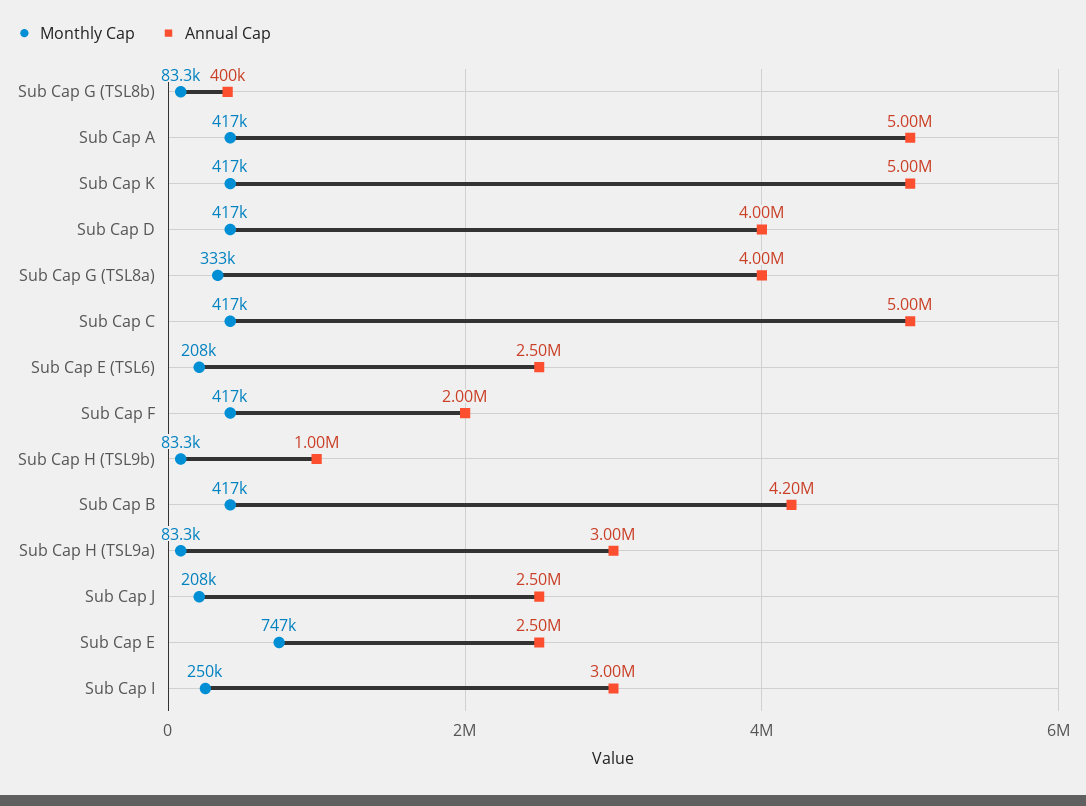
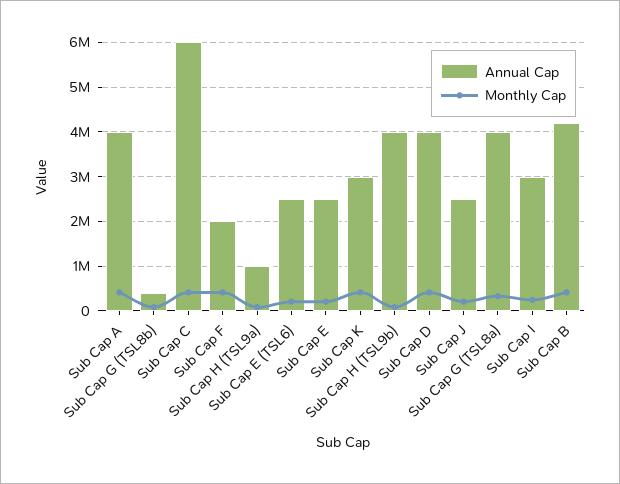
Annual Cap, Sub Cap A: 5000000 -> 4000000
Annual Cap, Sub Cap K: 5000000 -> 3000000
Annual Cap, Sub Cap C: 5000000 -> 6000000
Annual Cap, Sub Cap H (TSL9b): 1000000 -> 4000000
Annual Cap, Sub Cap H (TSL9a): 3000000 -> 1000000
Monthly Cap, Sub Cap E: 747000 -> 200000

